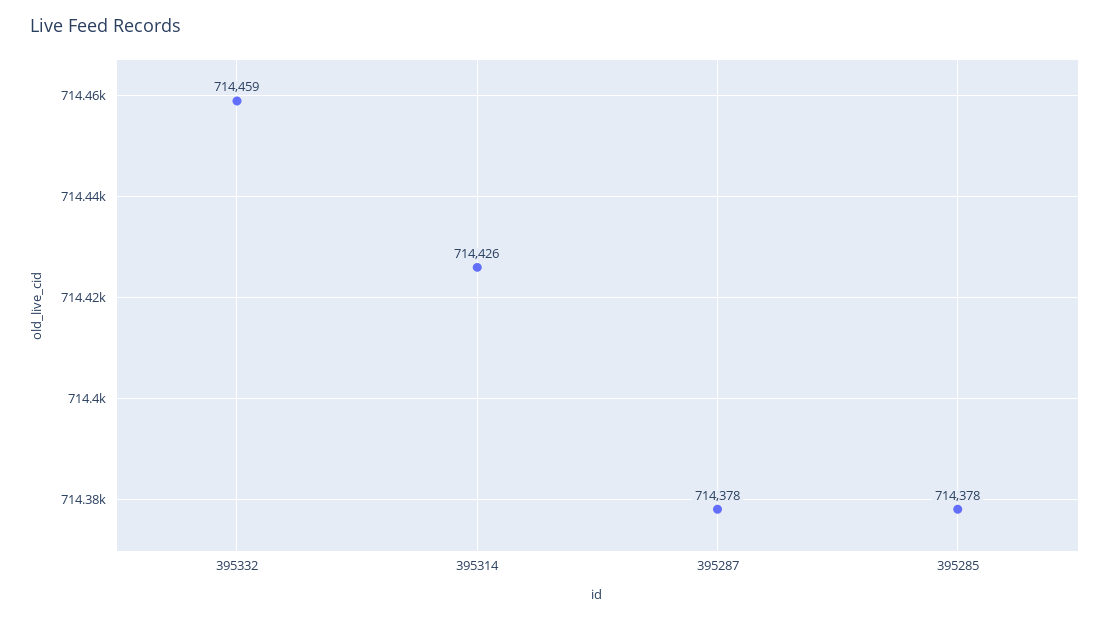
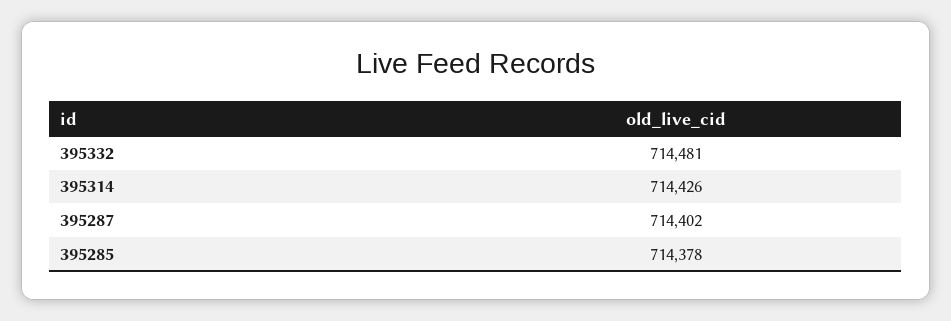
395332: 714459 -> 714481
395287: 714378 -> 714402

